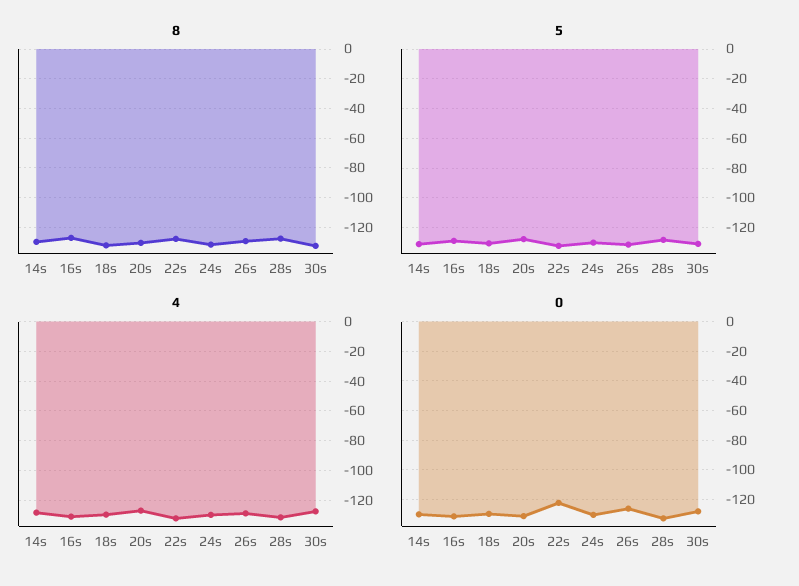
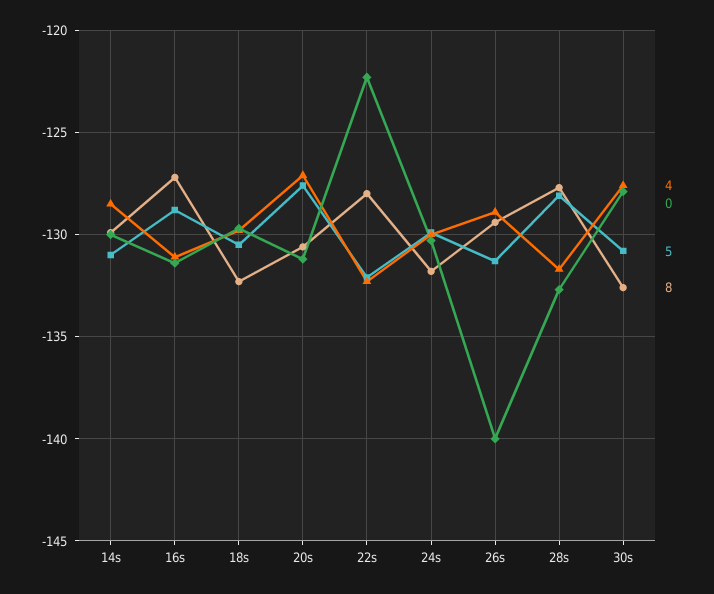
0, 26s: -125 -> -140

